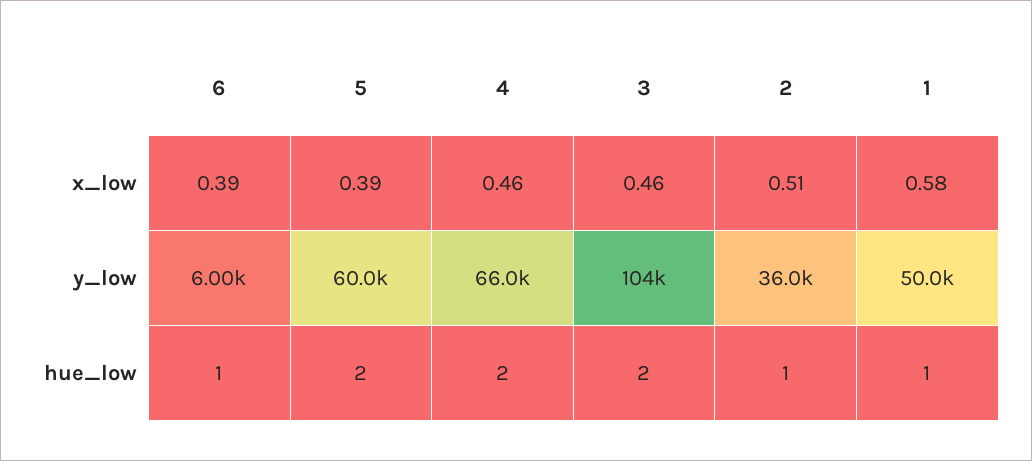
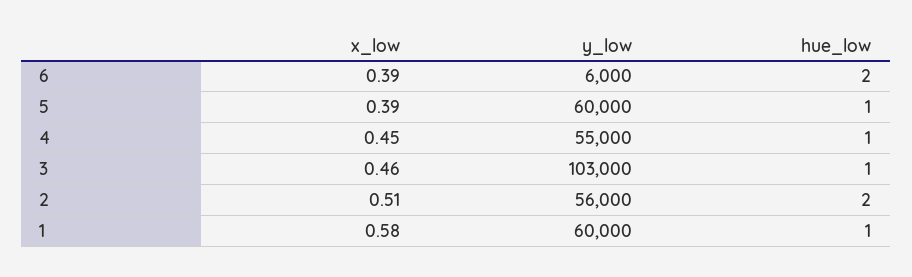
4, x_low: 0.46 -> 0.45
4, y_low: 66000 -> 55000
3, y_low: 104000 -> 103000
2, y_low: 36000 -> 56000
1, y_low: 50000 -> 60000
6, hue_low: 1 -> 2
5, hue_low: 2 -> 1
4, hue_low: 2 -> 1
3, hue_low: 2 -> 1
2, hue_low: 1 -> 2

